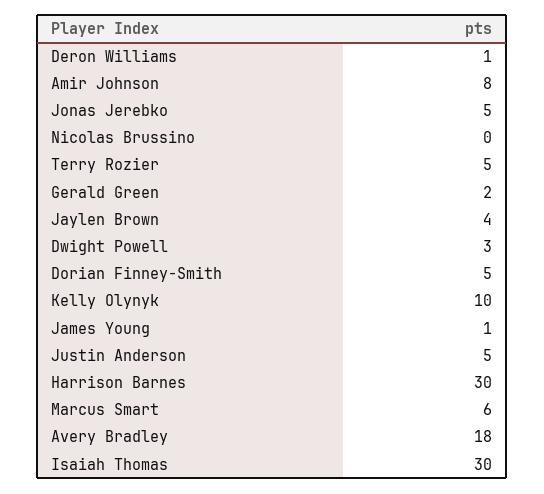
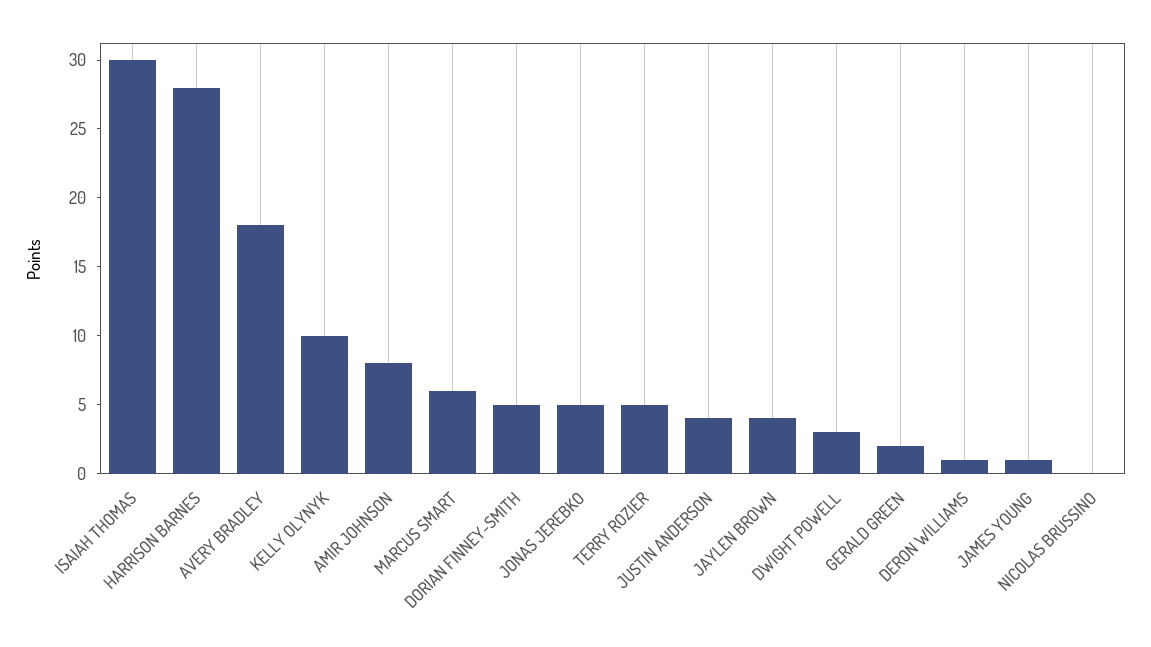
Justin Anderson: 5 -> 4
Harrison Barnes: 30 -> 28

